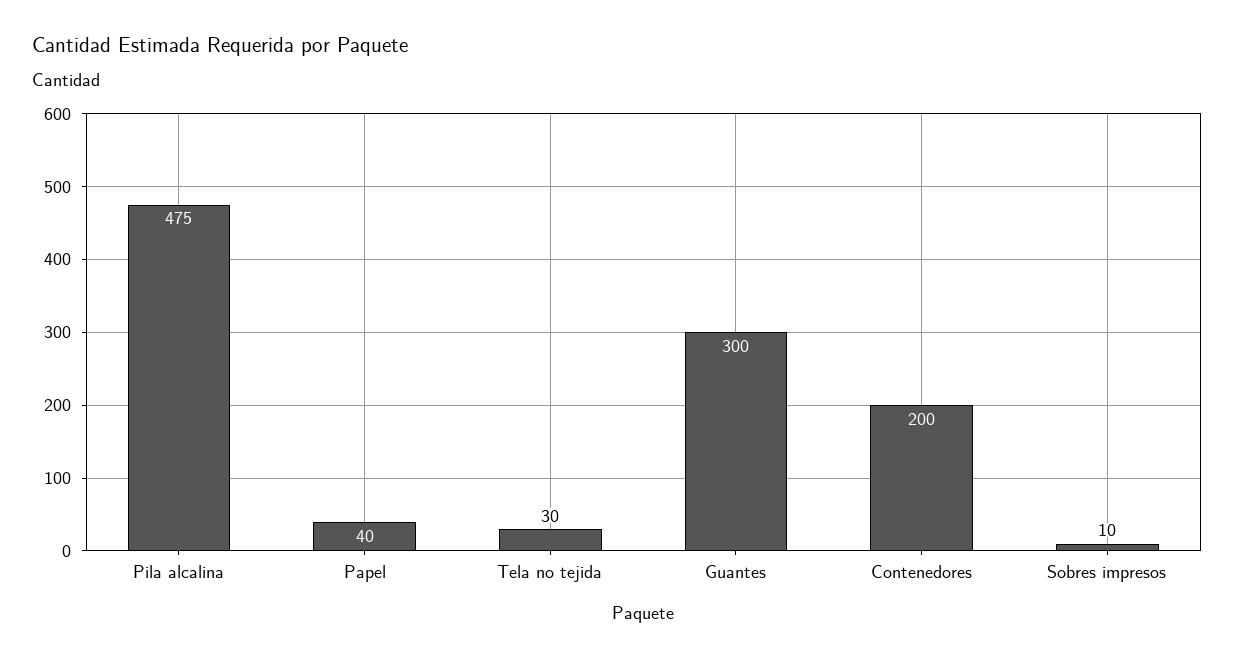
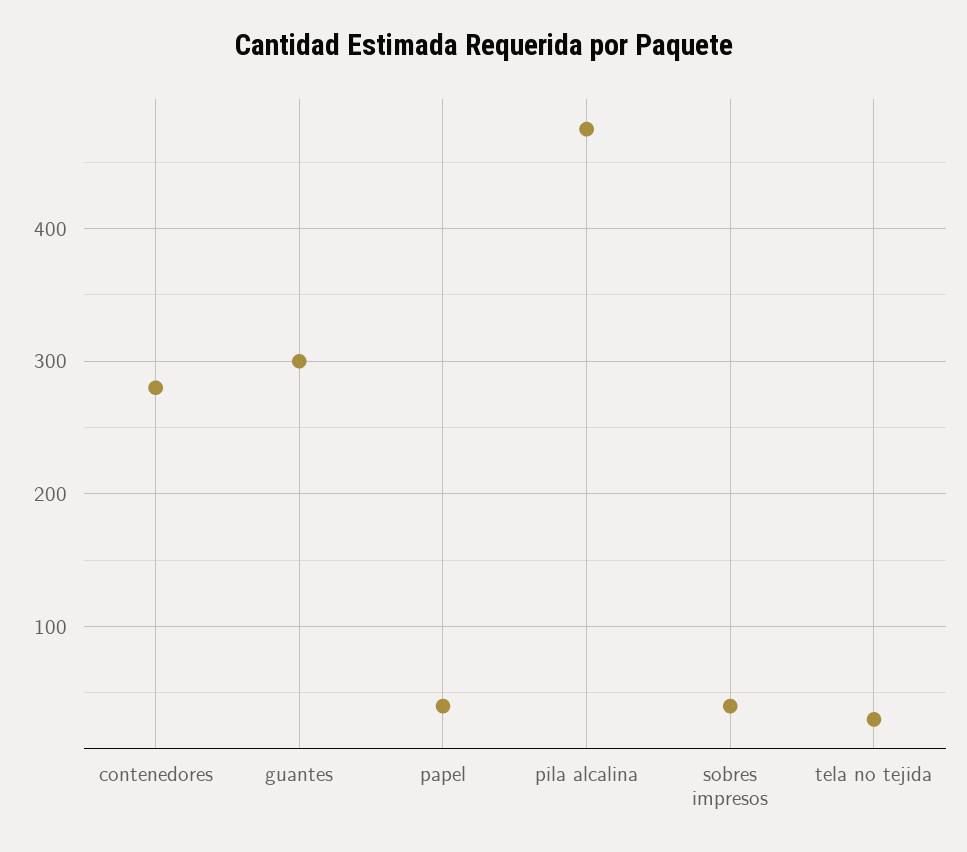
Contenedores: 200 -> 280
Sobres impresos: 10 -> 40

